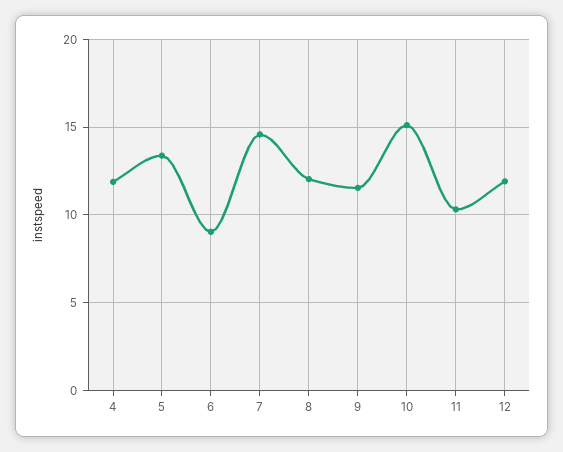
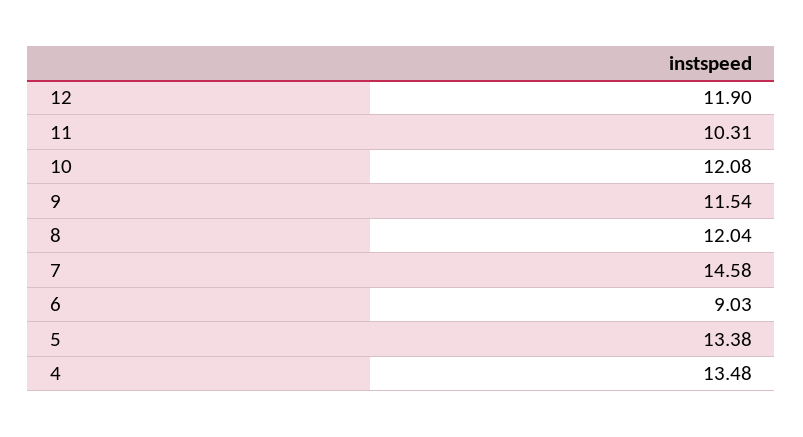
4: 12 -> 13.48
10: 15 -> 12.08

